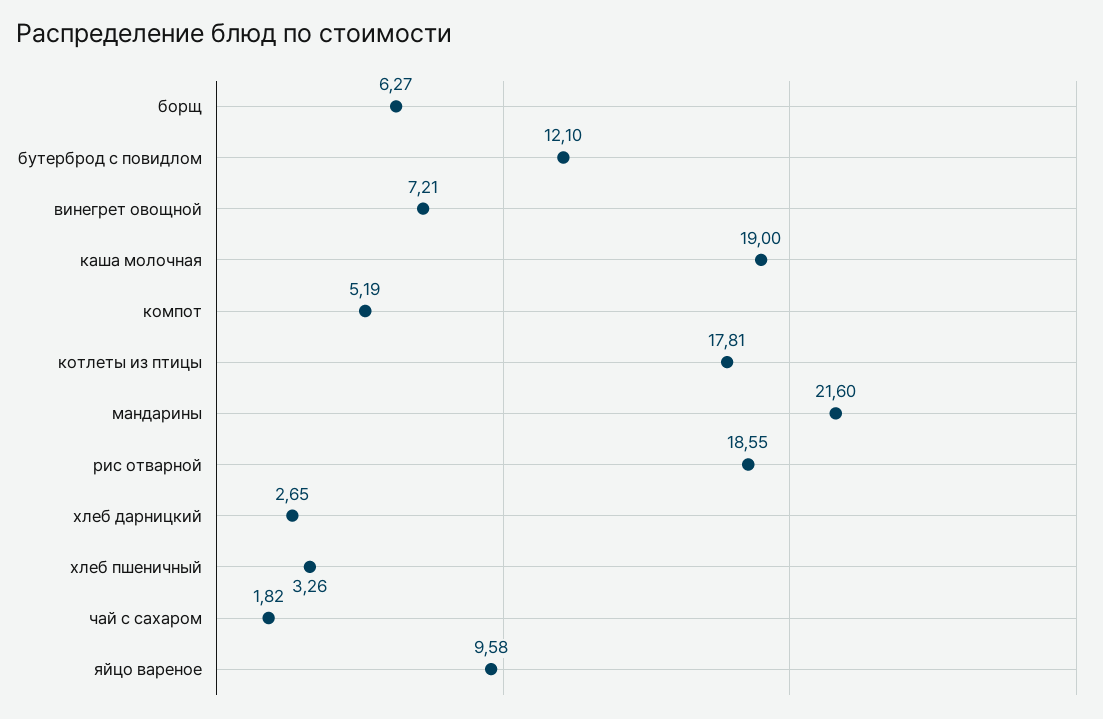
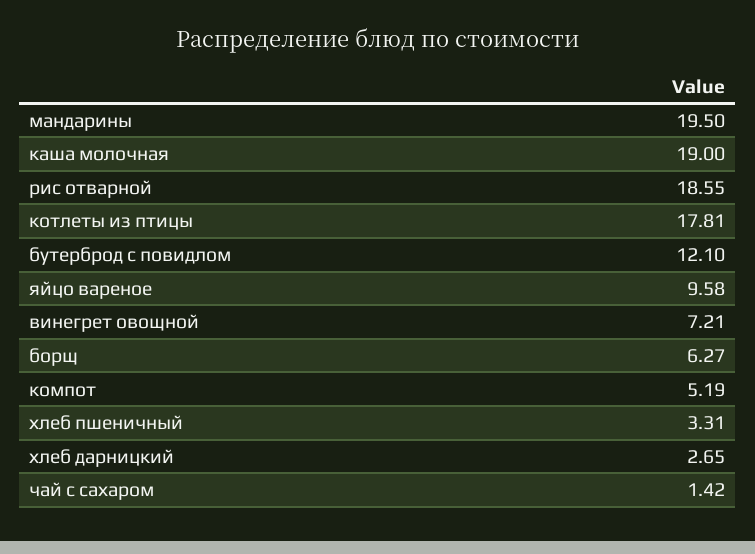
мандарины: 21.6 -> 19.5
хлеб пшеничный: 3.26 -> 3.31
чай с сахаром: 1.82 -> 1.42

